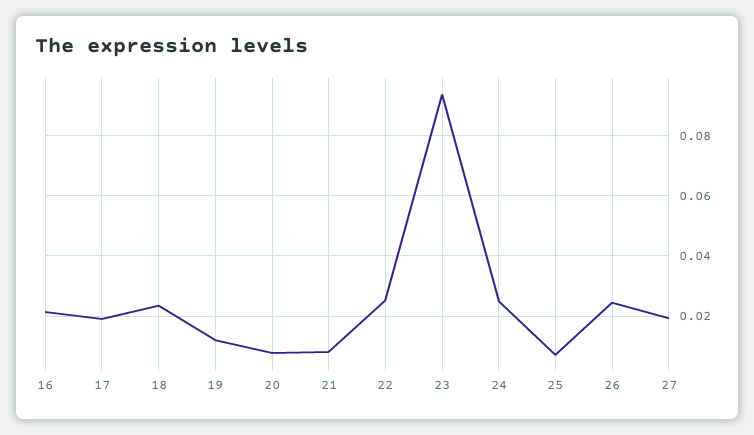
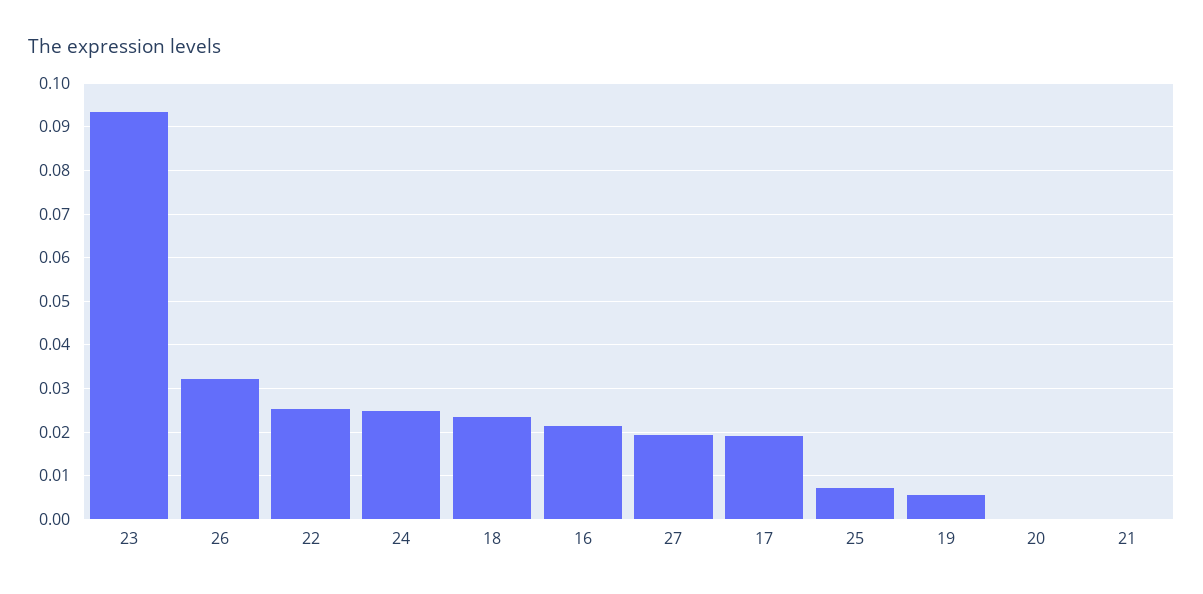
19: 0.012 -> 0.006
20: 0.008 -> 0
21: 0.008 -> 0
26: 0.024 -> 0.032

